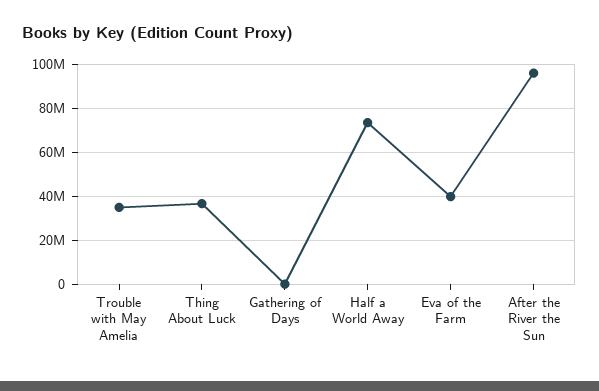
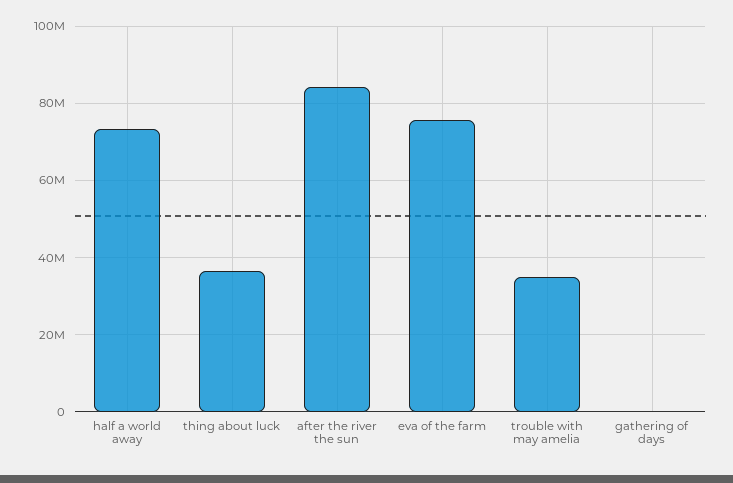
Eva of the Farm: 40000000 -> 76000000
After the River the Sun: 95000000 -> 84000000

